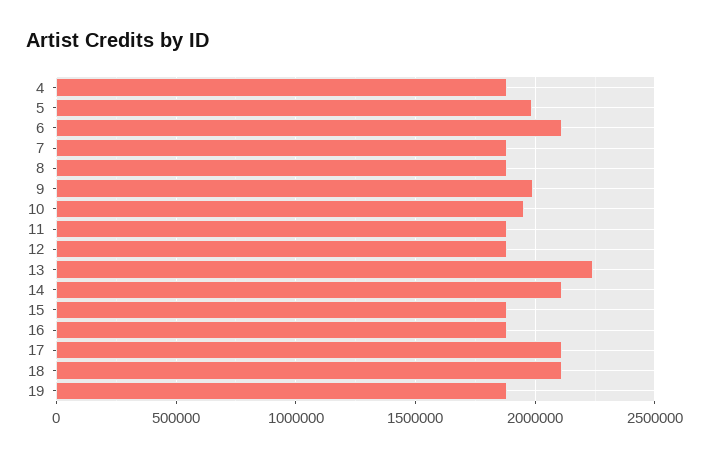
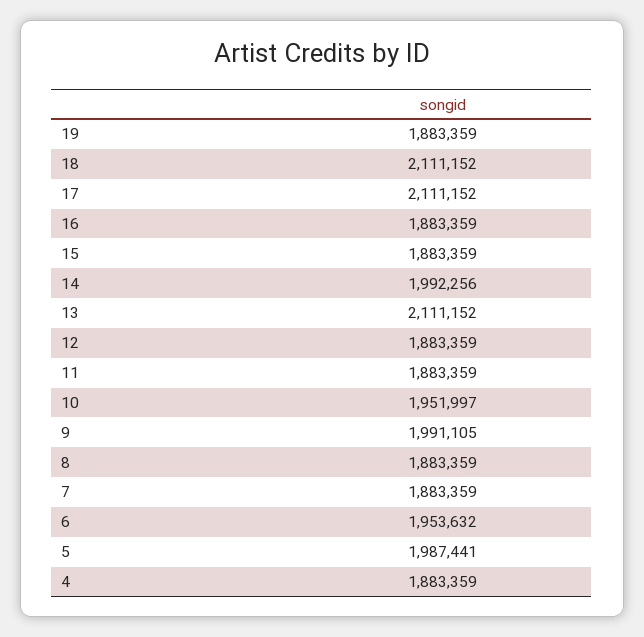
6: 2100000 -> 1953632
13: 2250000 -> 2111152
14: 2100000 -> 1992256

